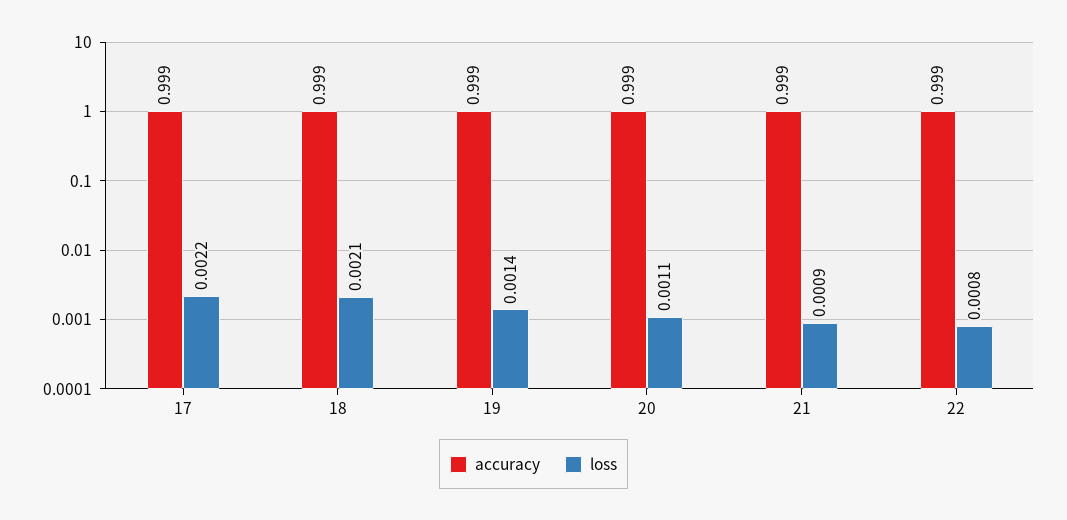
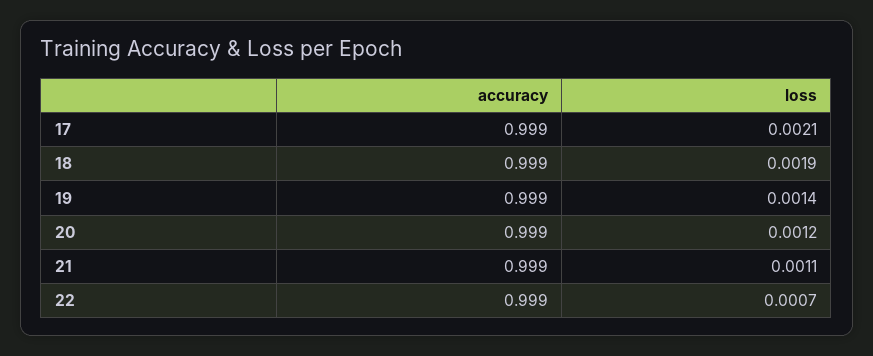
loss, 17: 0.0022 -> 0.0021
loss, 18: 0.0021 -> 0.0019
loss, 20: 0.0011 -> 0.0012
loss, 21: 0.0009 -> 0.0011
loss, 22: 0.0008 -> 0.0007

